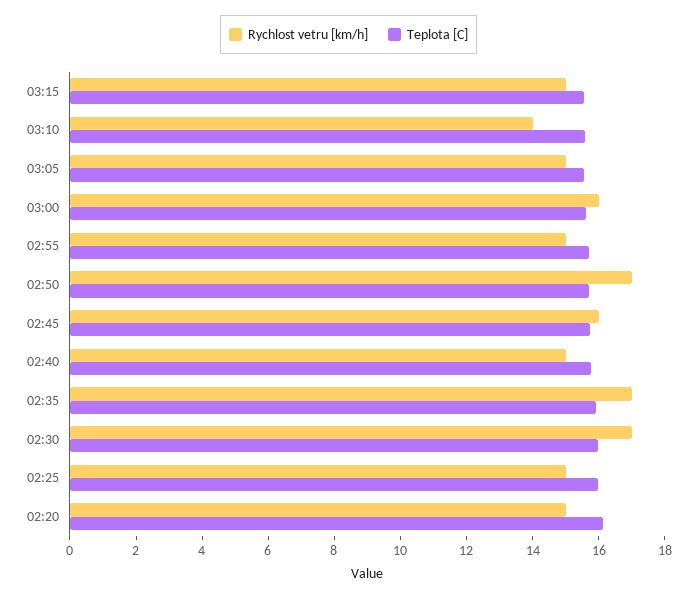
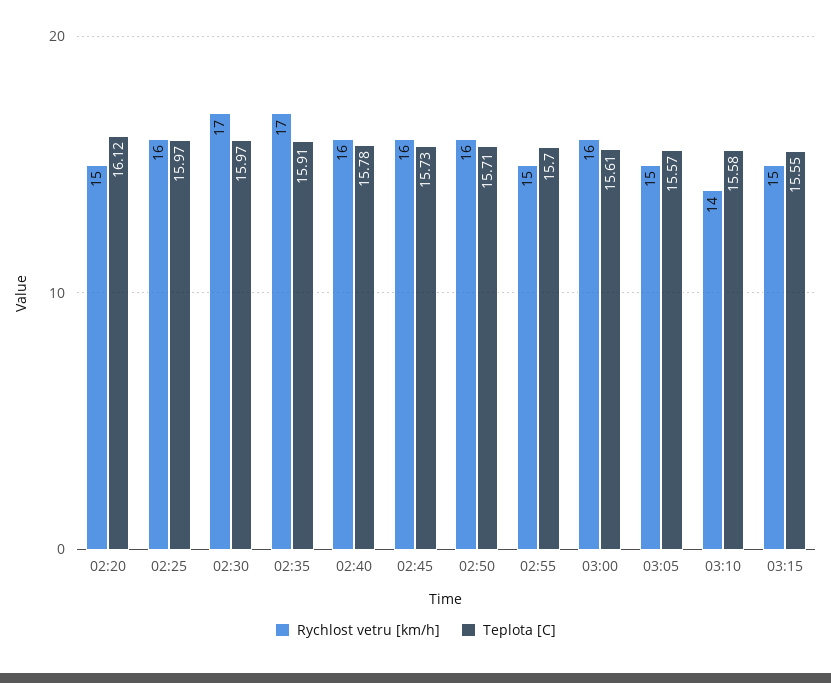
Rychlost vetru [km/h], 02:50: 17 -> 16
Rychlost vetru [km/h], 02:40: 15 -> 16
Rychlost vetru [km/h], 02:25: 15 -> 16

